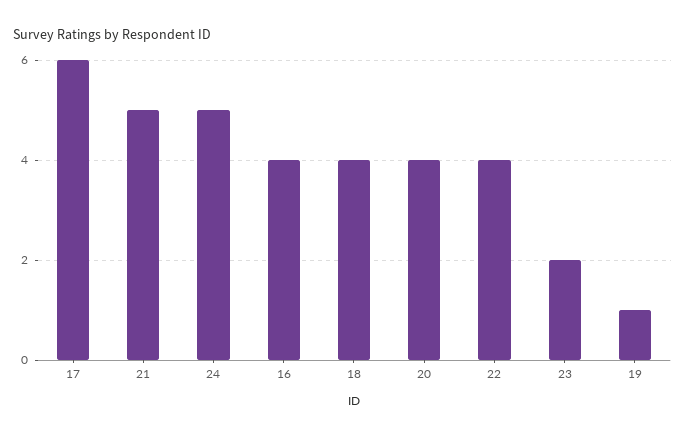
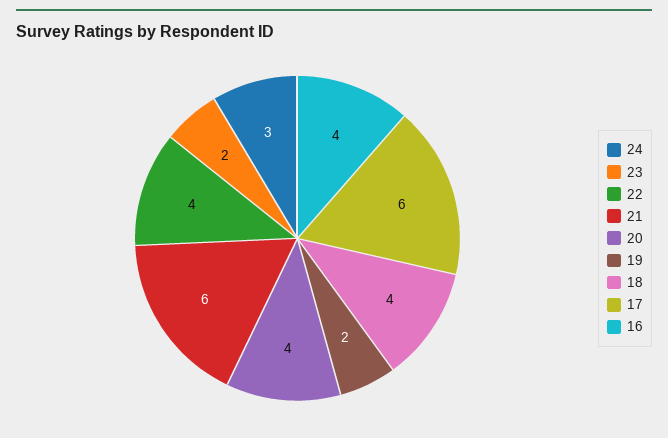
21: 5 -> 6
24: 5 -> 3
19: 1 -> 2

